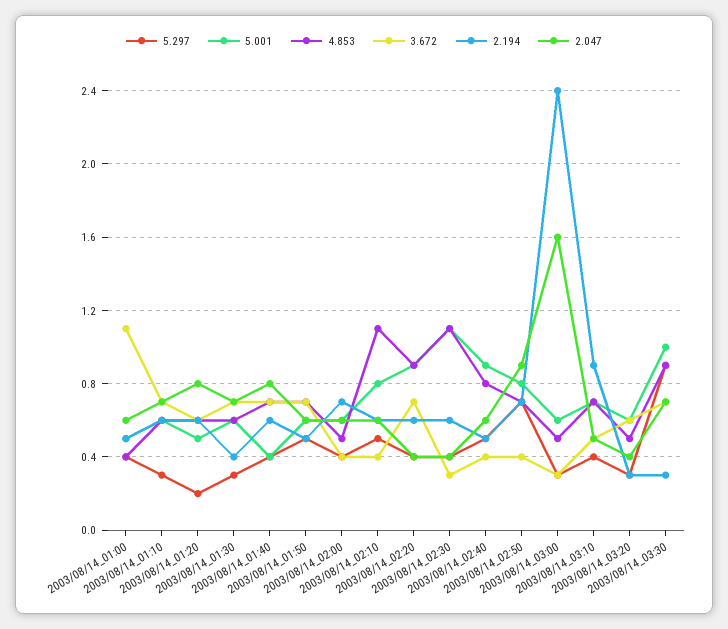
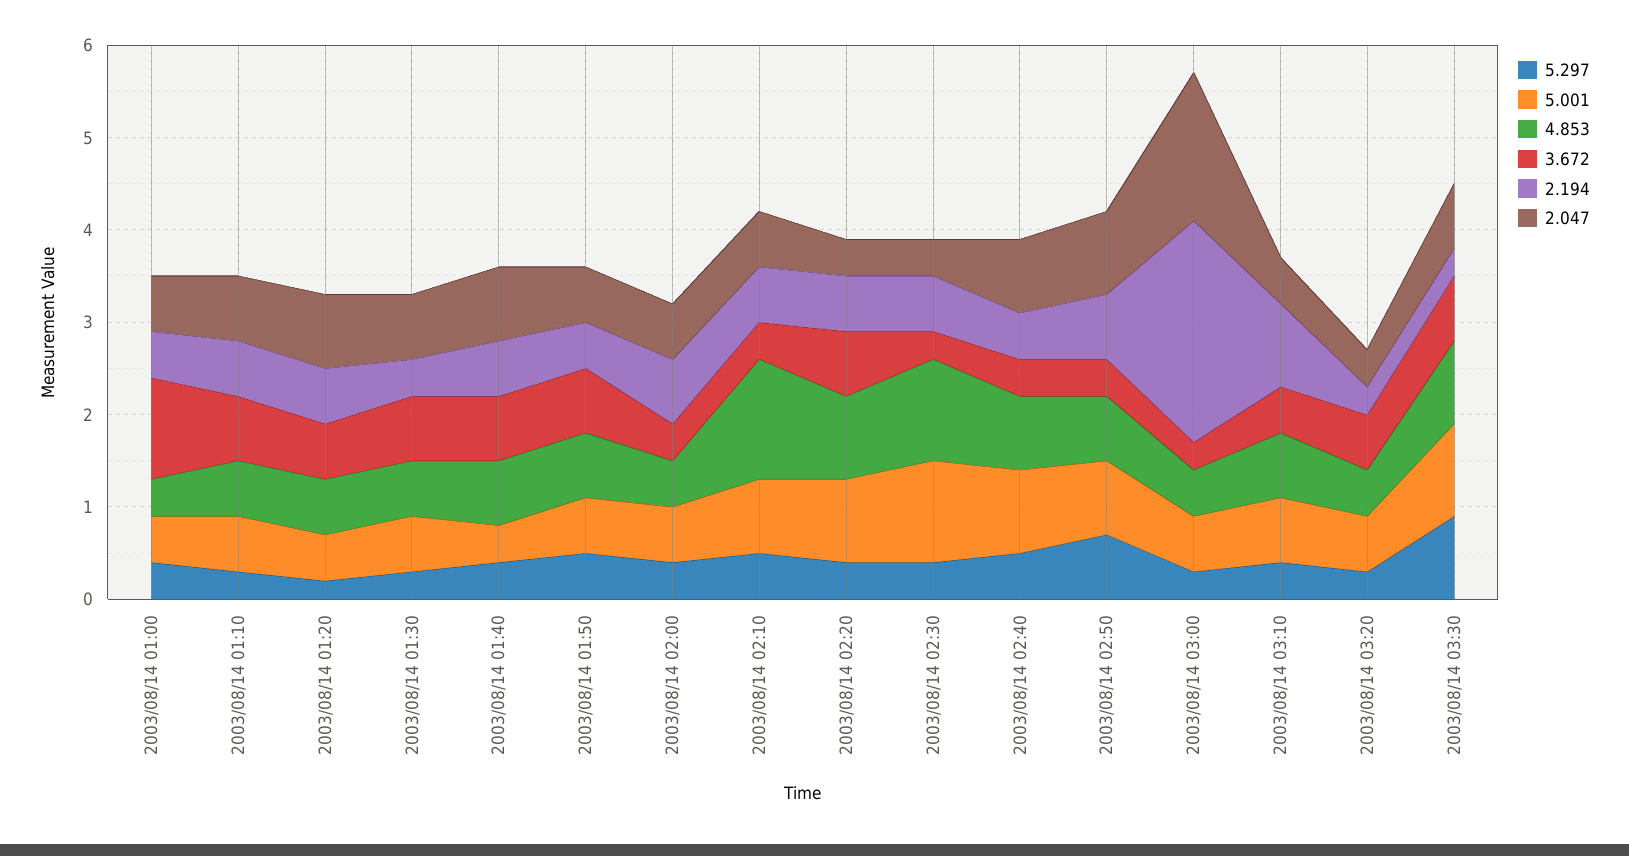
4.853, 2003/08/14_02:10: 1.1 -> 1.3
2.047, 2003/08/14_02:40: 0.6 -> 0.8

